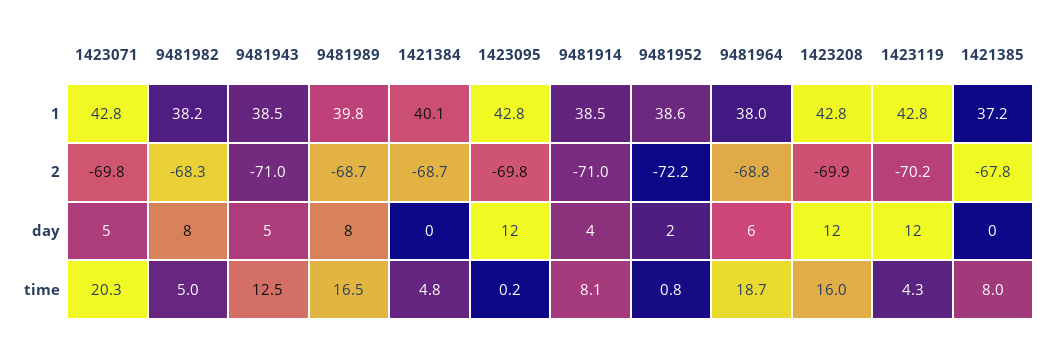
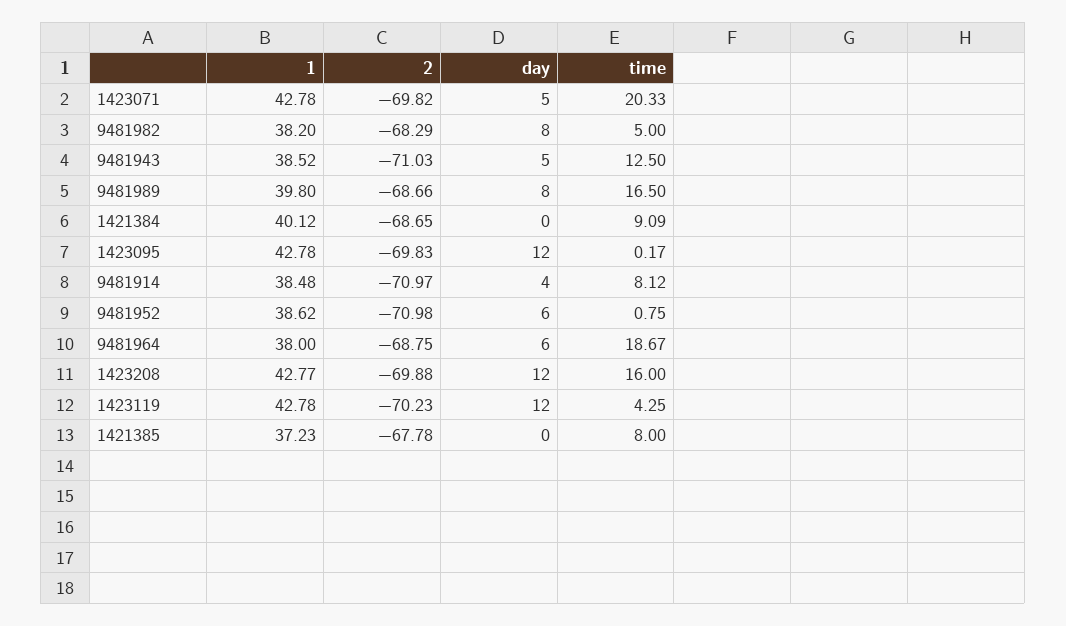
9481952, 2: -72.2 -> -70.98
9481952, day: 2 -> 6
1421384, time: 4.8 -> 9.09

